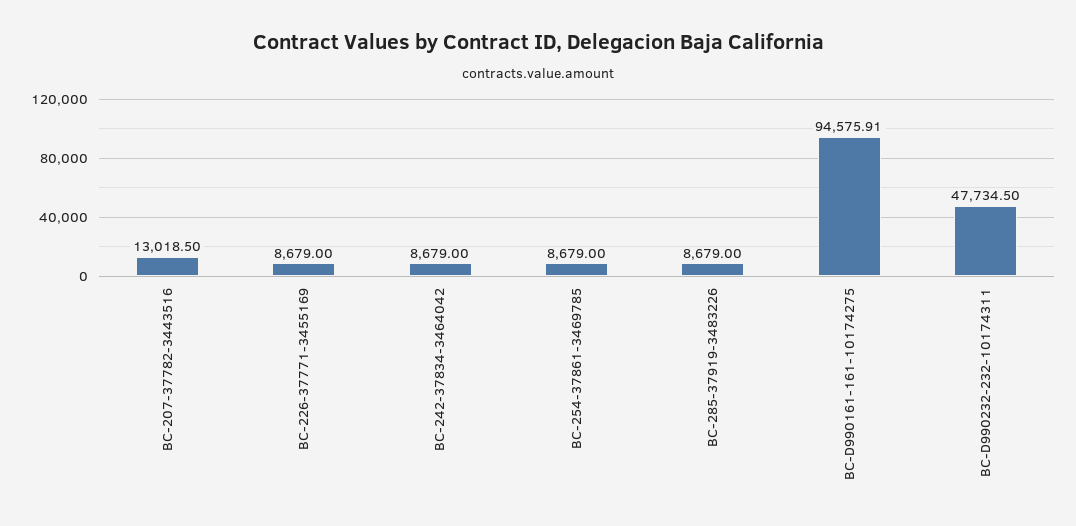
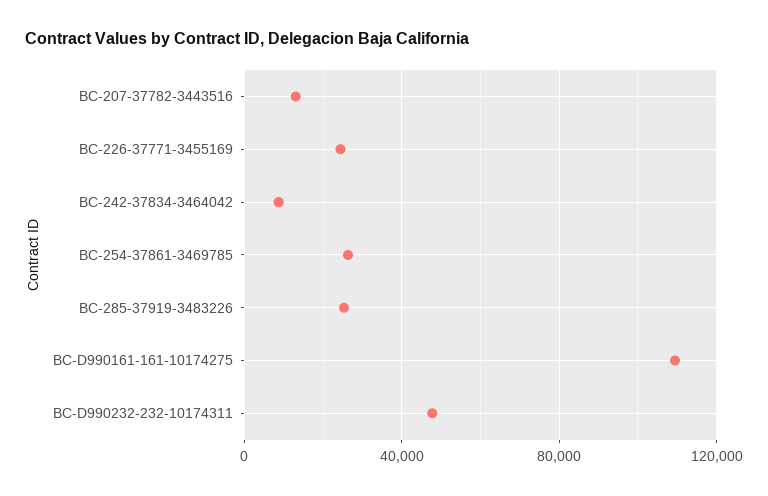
BC-226-37771-3455169: 8679 -> 25000
BC-254-37861-3469785: 8679 -> 25000
BC-285-37919-3483226: 8679 -> 25000
BC-D990161-161-10174275: 94575.91 -> 110000

